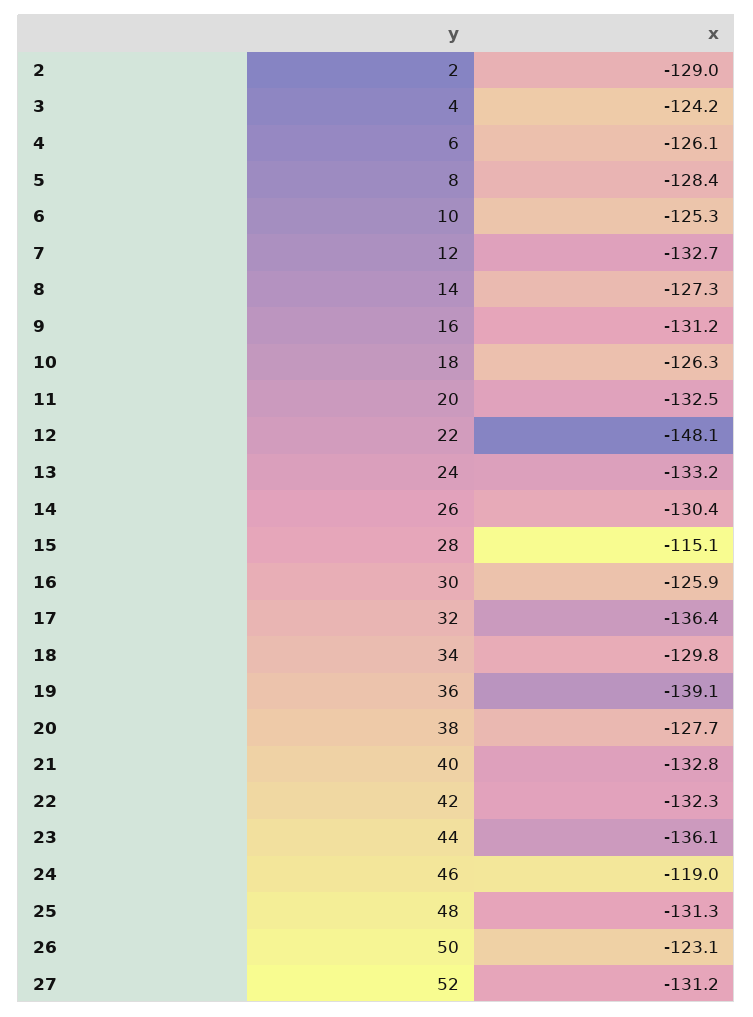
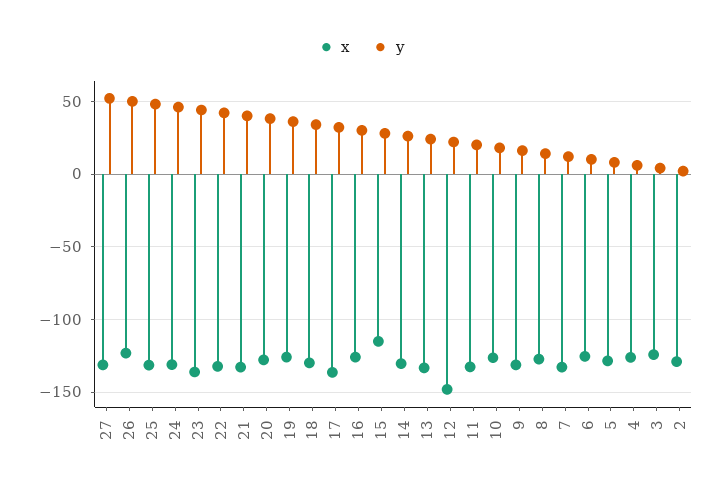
x, 19: -139.1 -> -125
x, 24: -119 -> -130

